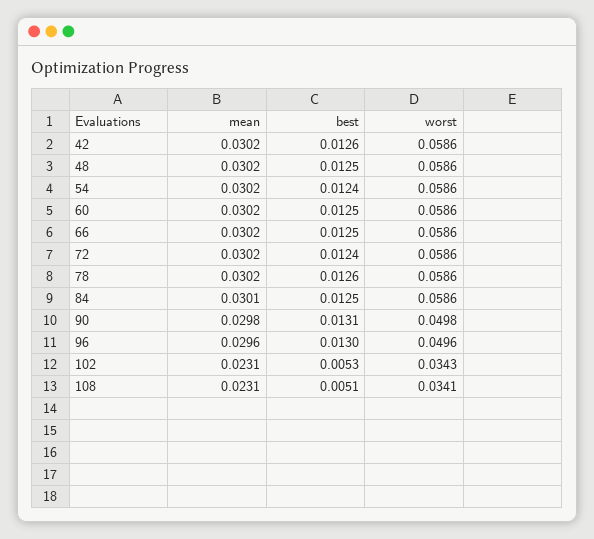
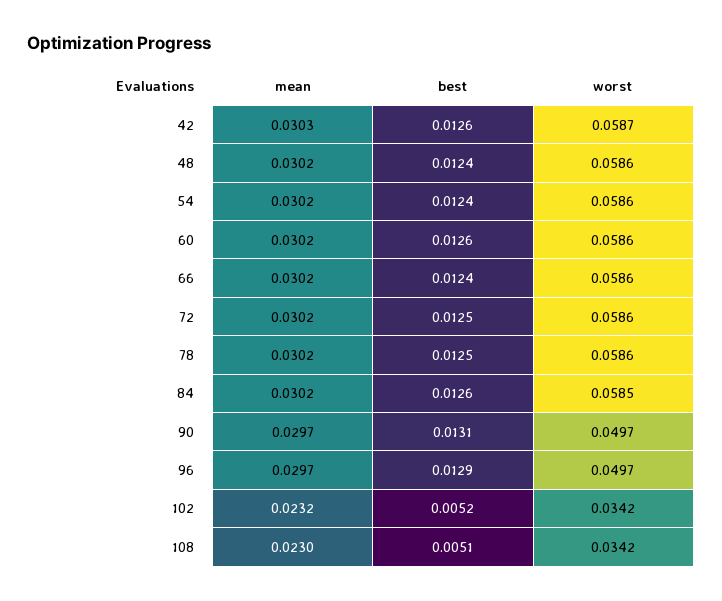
mean, 42: 0.0302 -> 0.0303
worst, 42: 0.0586 -> 0.0587
best, 48: 0.0125 -> 0.0124
best, 60: 0.0125 -> 0.0126
best, 66: 0.0125 -> 0.0124
best, 72: 0.0124 -> 0.0125
best, 78: 0.0126 -> 0.0125
mean, 84: 0.0301 -> 0.0302
best, 84: 0.0125 -> 0.0126
worst, 84: 0.0586 -> 0.0585
mean, 90: 0.0298 -> 0.0297
worst, 90: 0.0498 -> 0.0497
mean, 96: 0.0296 -> 0.0297
best, 96: 0.013 -> 0.0129
worst, 96: 0.0496 -> 0.0497
mean, 102: 0.0231 -> 0.0232
best, 102: 0.0053 -> 0.0052
worst, 102: 0.0343 -> 0.0342
mean, 108: 0.0231 -> 0.023
worst, 108: 0.0341 -> 0.0342

